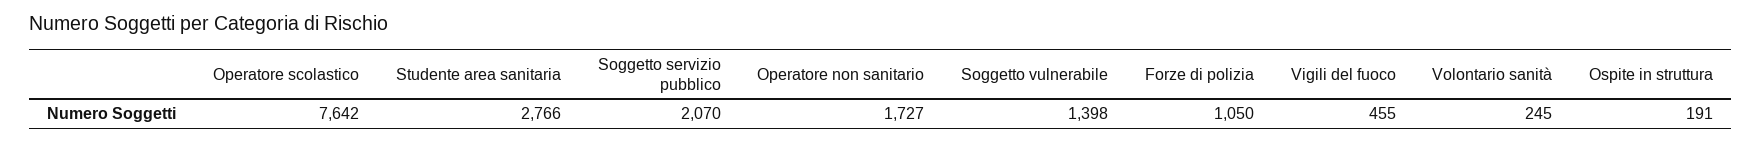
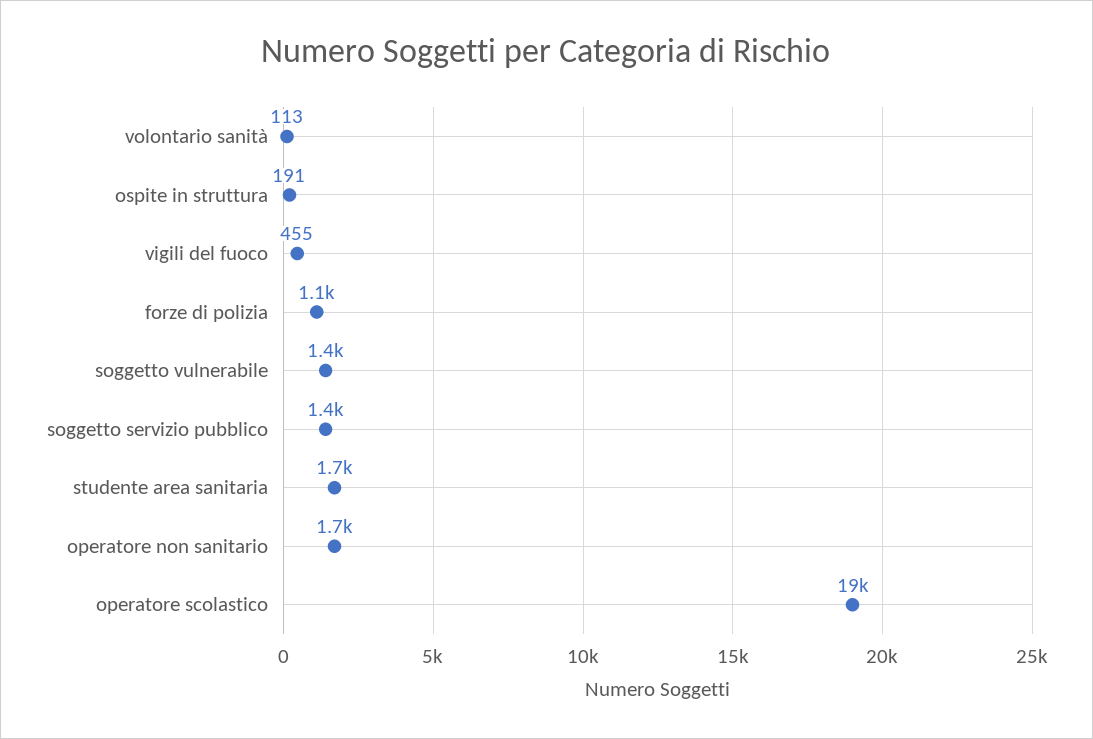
Operatore scolastico: 7642 -> 19000
Studente area sanitaria: 2766 -> 1700
Soggetto servizio pubblico: 2070 -> 1400
Volontario sanità: 245 -> 113

